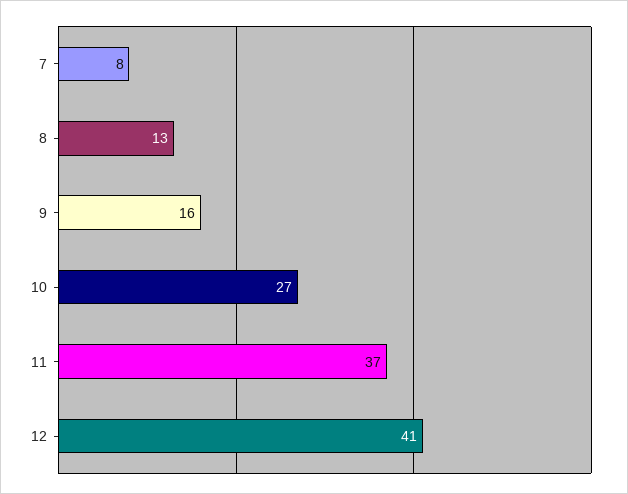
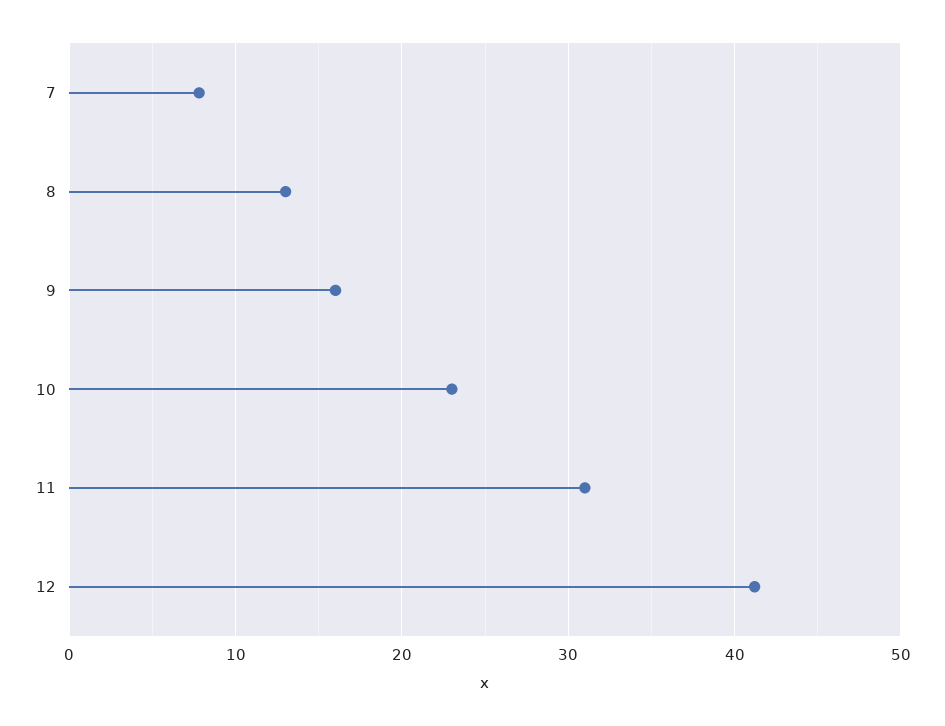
10: 27 -> 23
11: 37 -> 31

